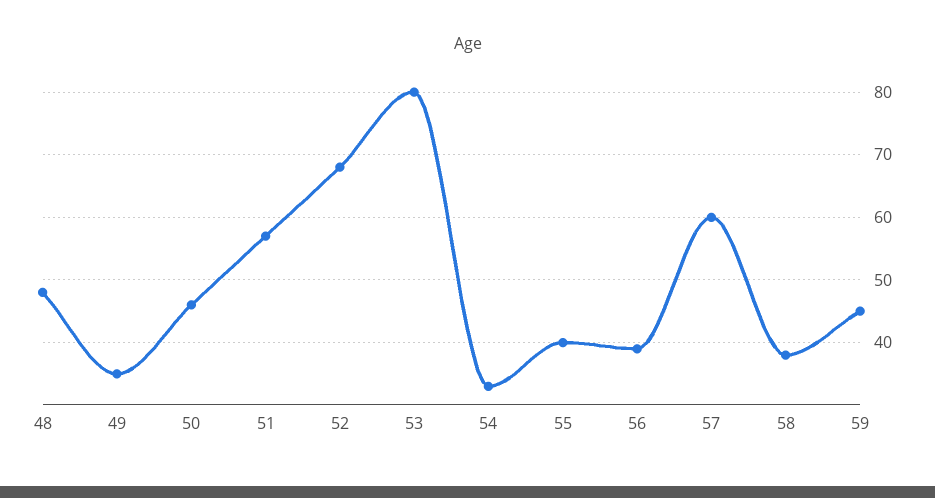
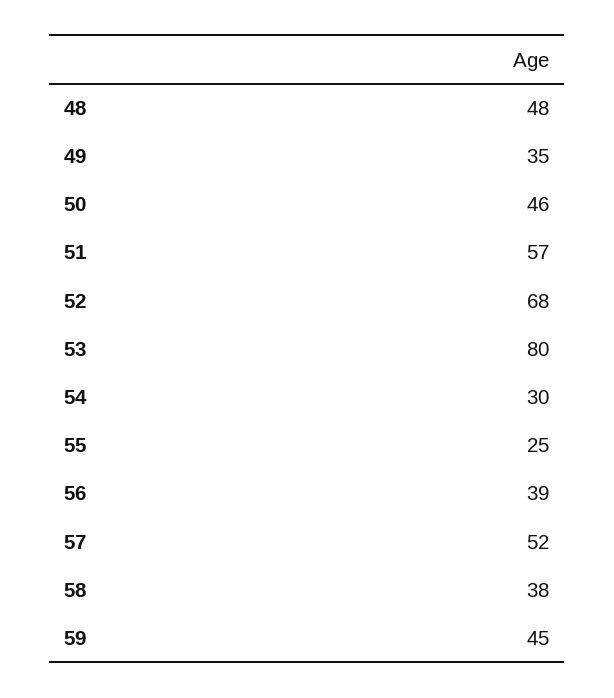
54: 33 -> 30
55: 40 -> 25
57: 60 -> 52

